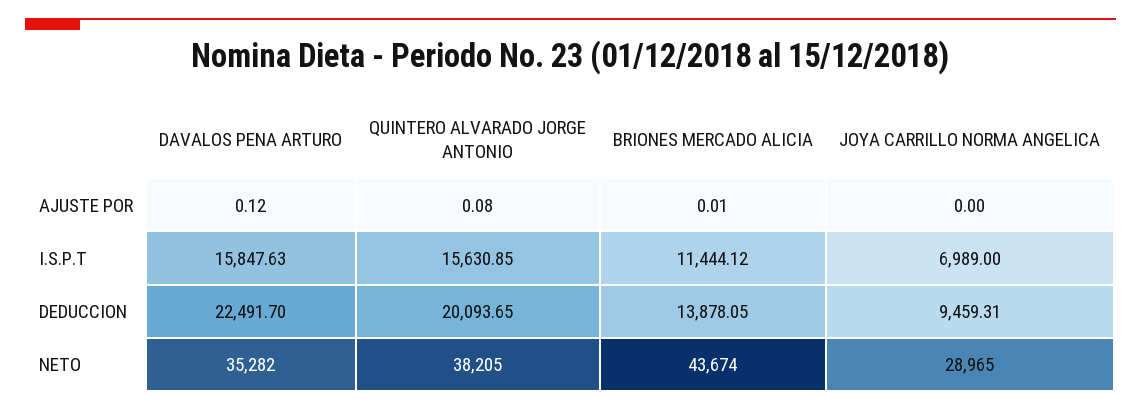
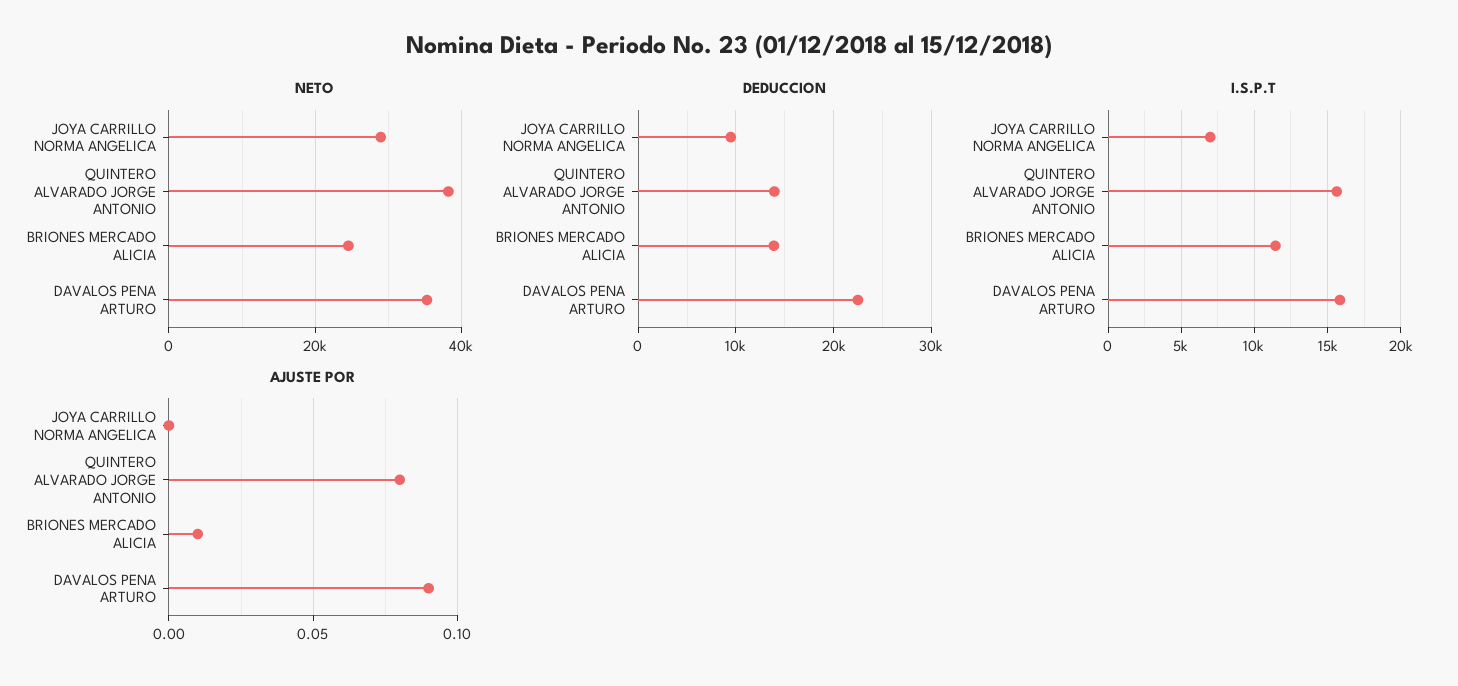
AJUSTE POR, DAVALOS PENA ARTURO: 0.12 -> 0.09
DEDUCCION, QUINTERO ALVARADO JORGE ANTONIO: 20093.65 -> 14000
NETO, BRIONES MERCADO ALICIA: 43674 -> 24000

